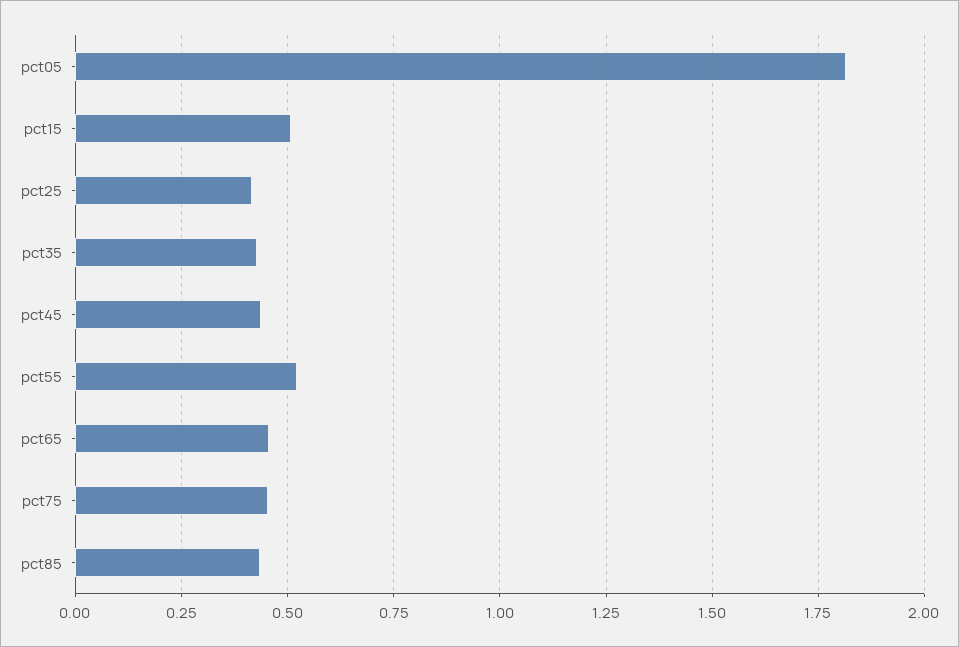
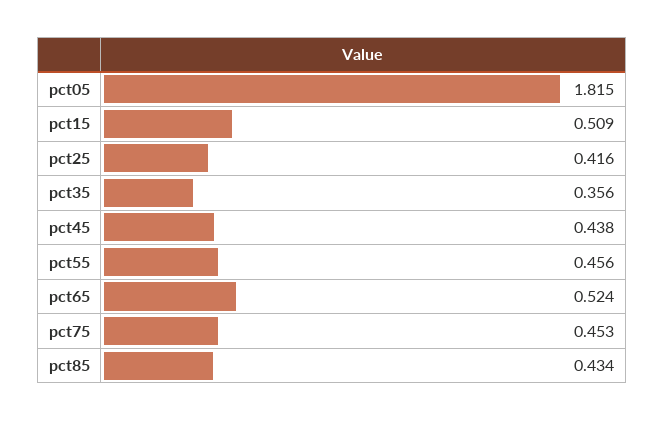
pct35: 0.425 -> 0.356
pct55: 0.525 -> 0.456
pct65: 0.45 -> 0.524

